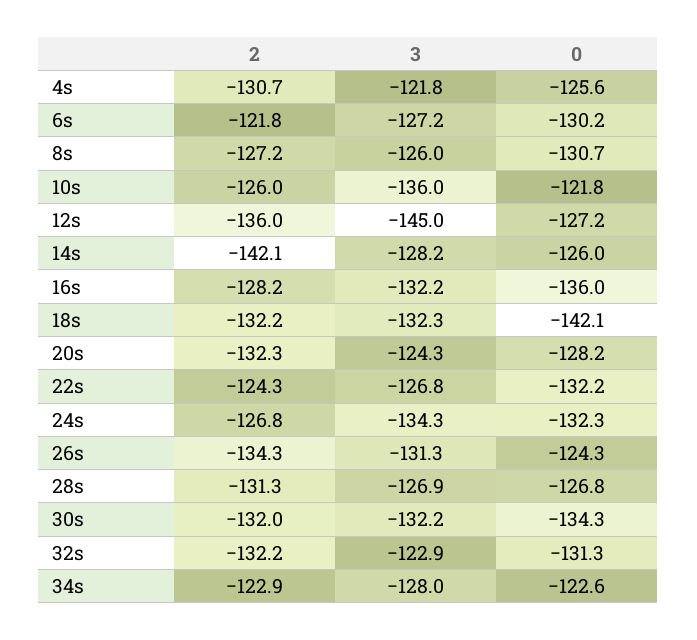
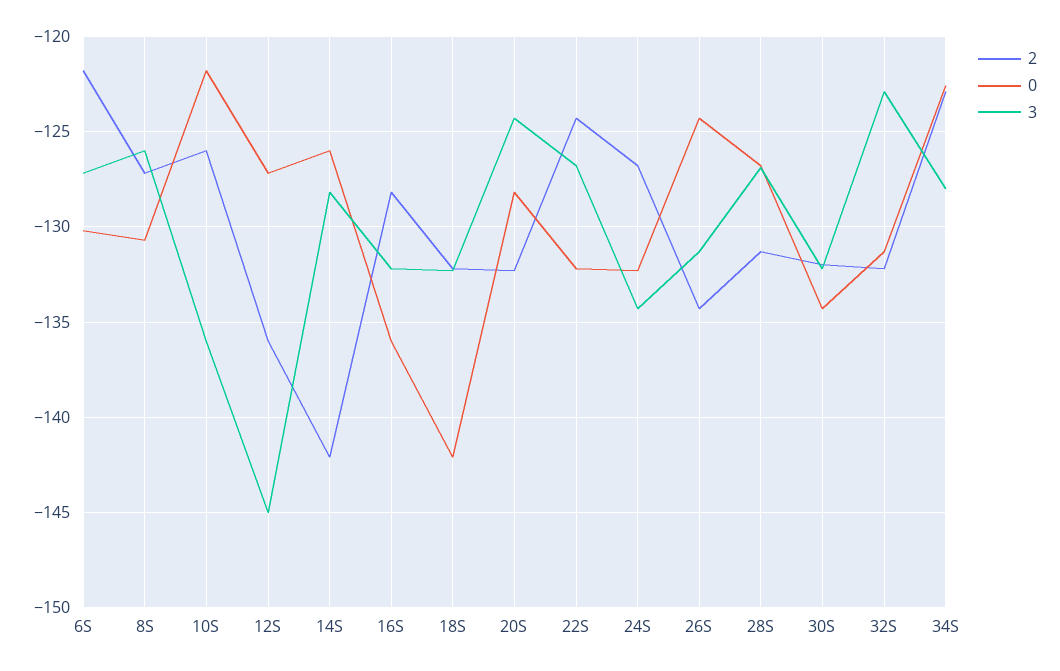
2, 4s: -130.7 -> none
3, 4s: -121.8 -> none
0, 4s: -125.6 -> none

